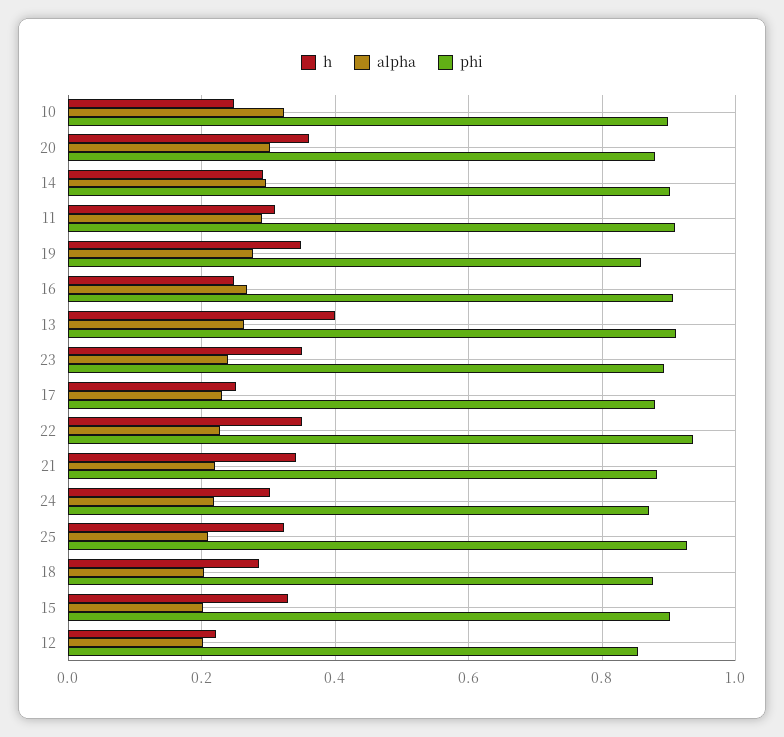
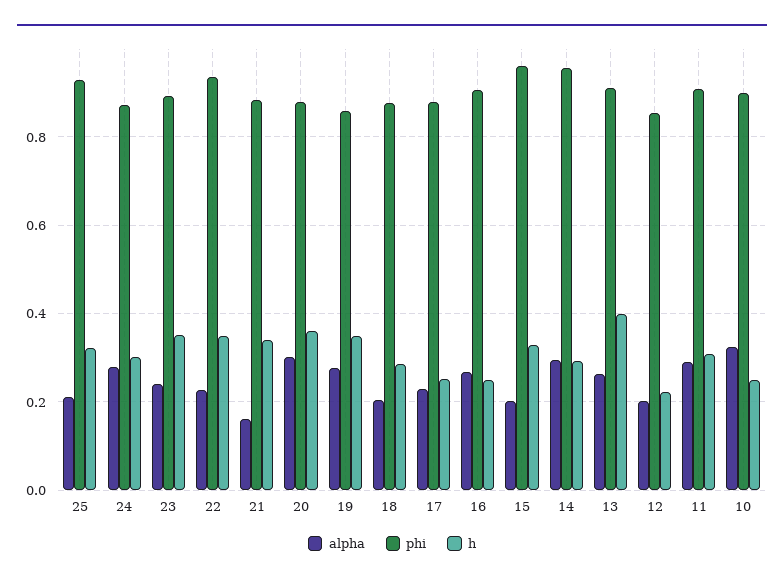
phi, 14: 0.9 -> 0.96
alpha, 21: 0.22 -> 0.16
alpha, 24: 0.22 -> 0.28
phi, 15: 0.9 -> 0.96

